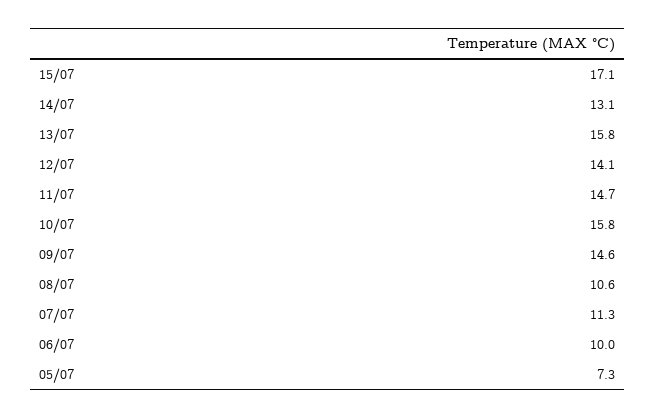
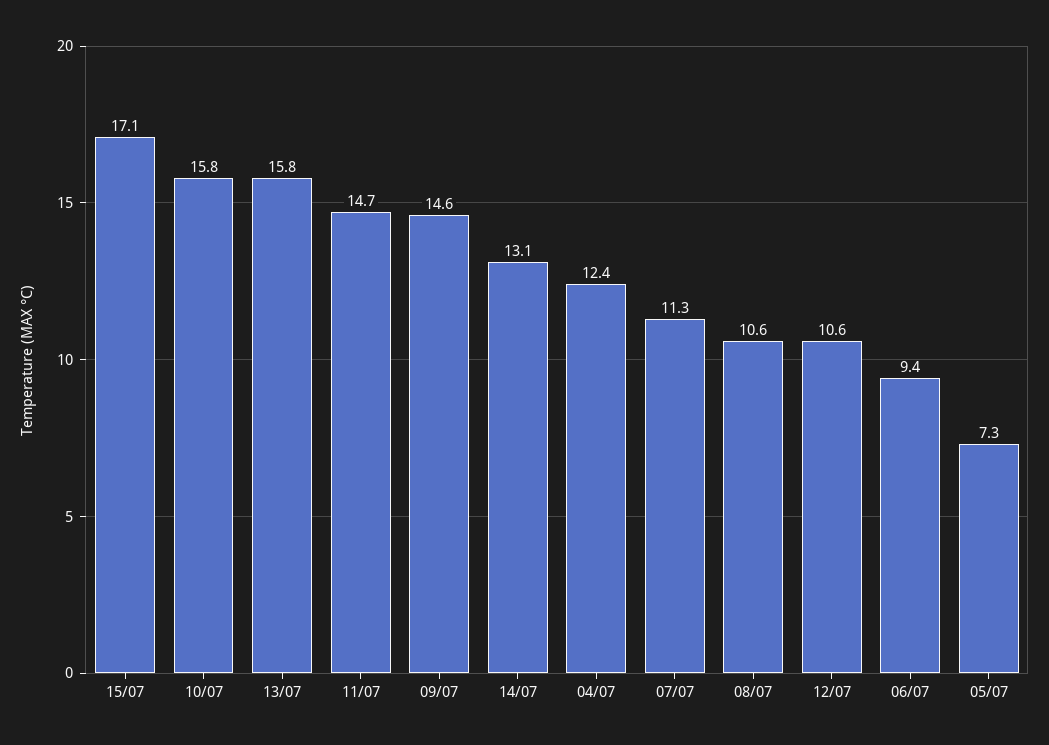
12/07: 14.1 -> 10.6
06/07: 10 -> 9.4
04/07: none -> 12.4

